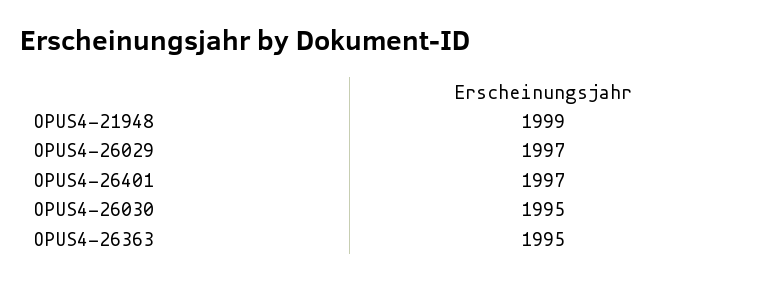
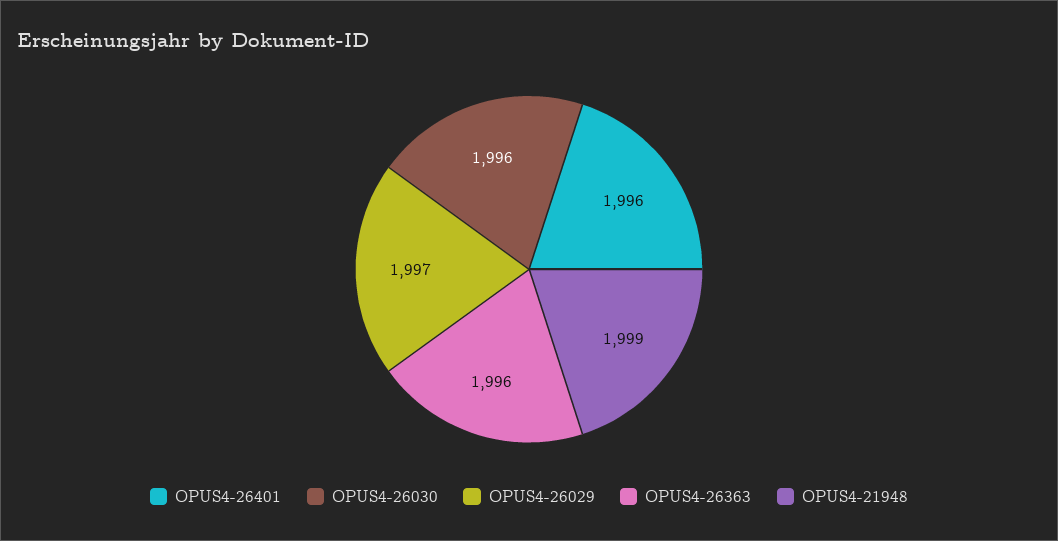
OPUS4-26401: 1997 -> 1996
OPUS4-26030: 1995 -> 1996
OPUS4-26363: 1995 -> 1996

